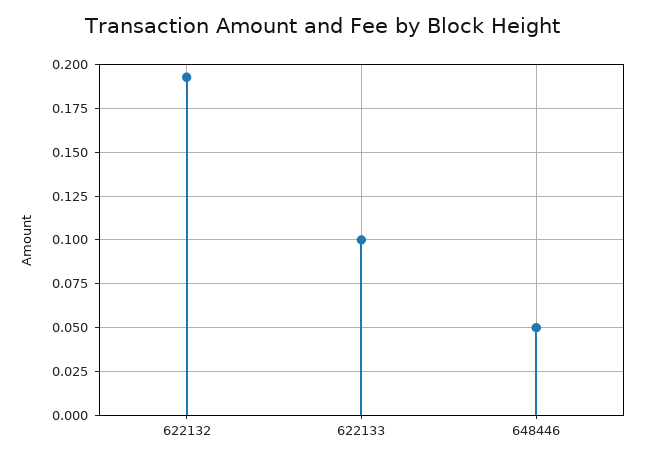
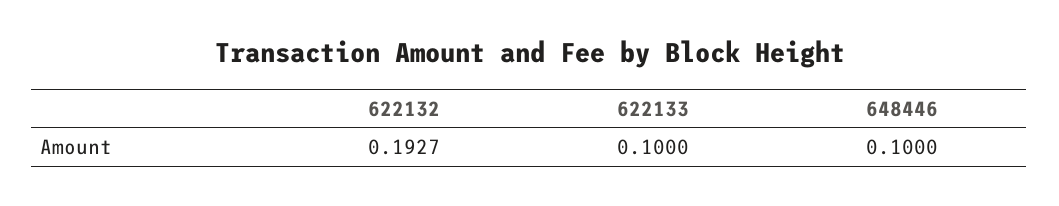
648446: 0.05 -> 0.1

